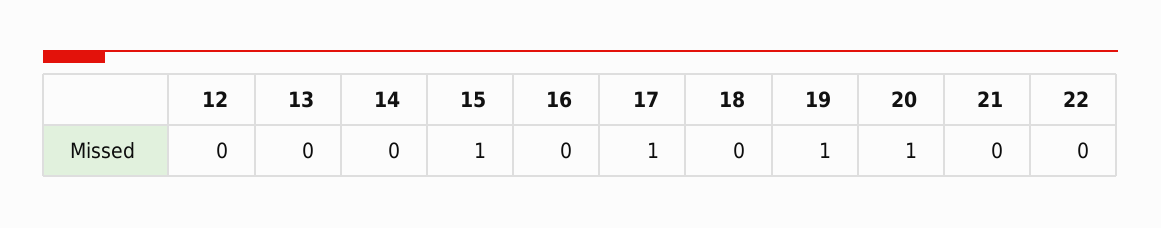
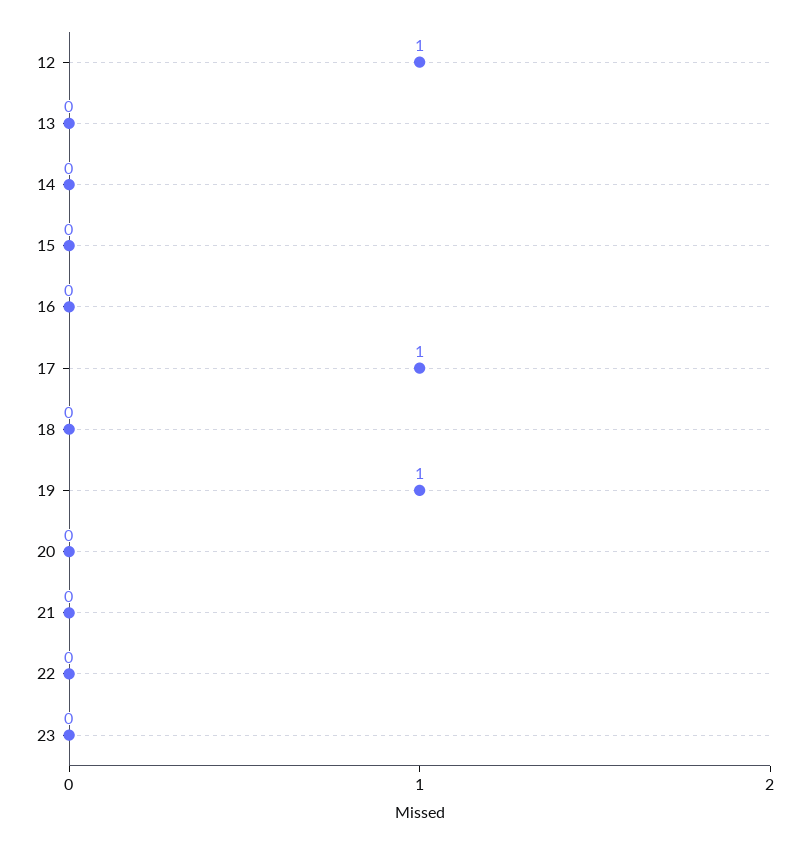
12: 0 -> 1
15: 1 -> 0
20: 1 -> 0
23: none -> 0

